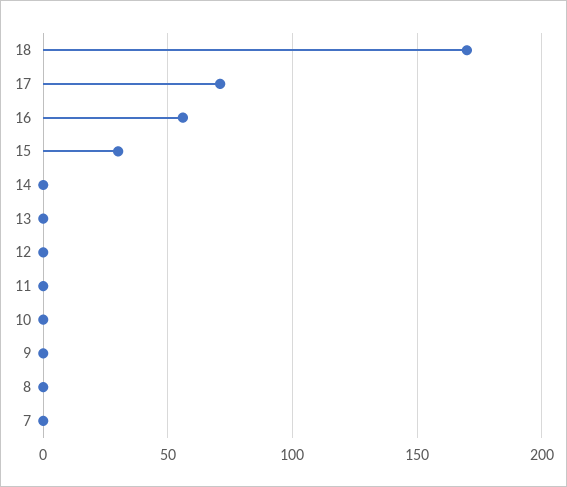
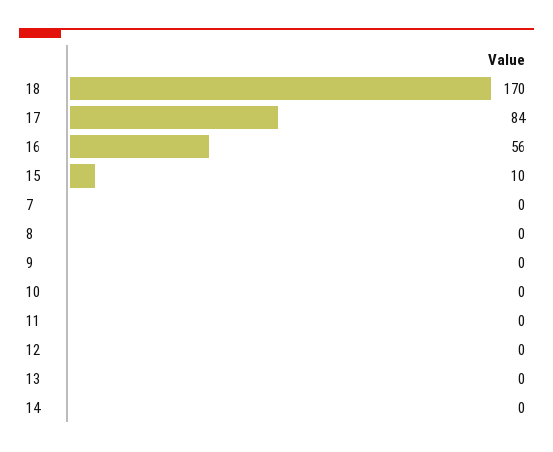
17: 70 -> 84
15: 30 -> 10

